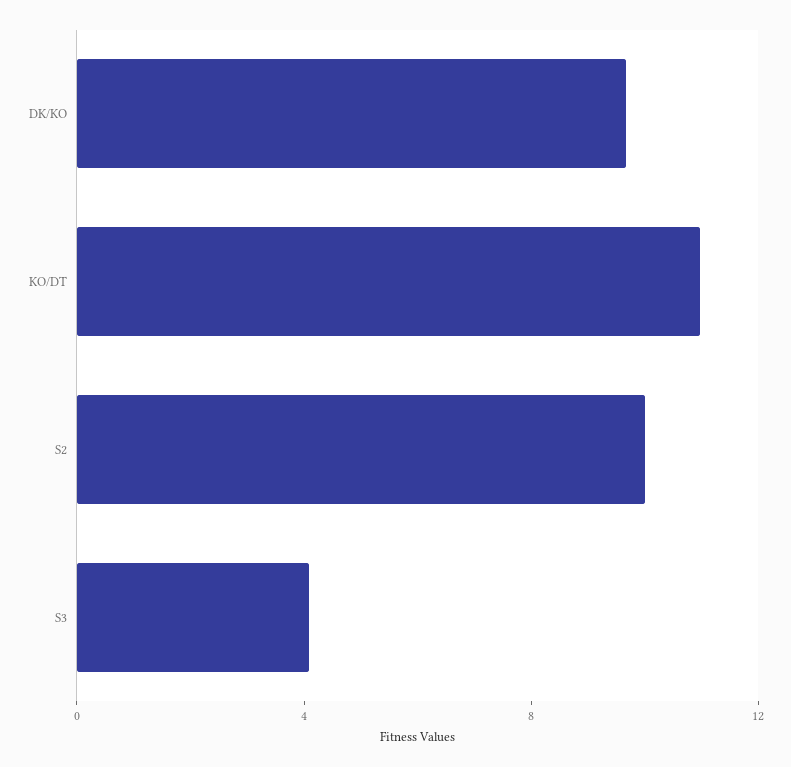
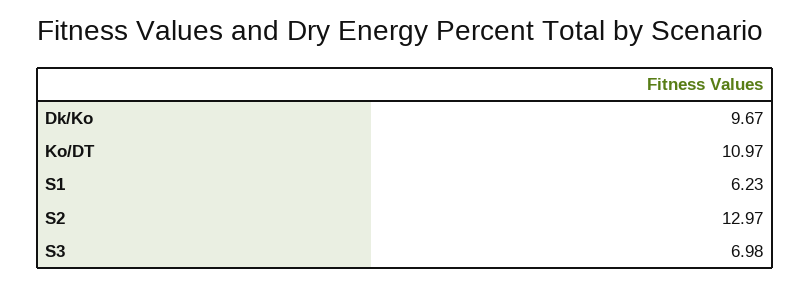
S2: 10 -> 12.97
S3: 4 -> 6.98
S1: none -> 6.23

